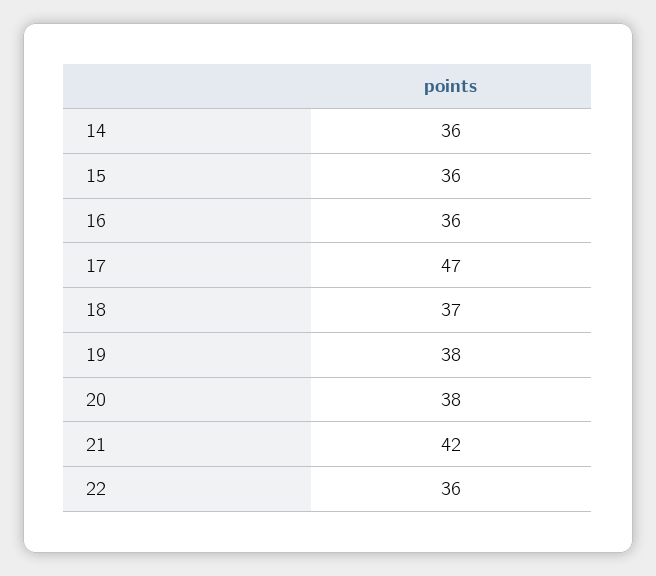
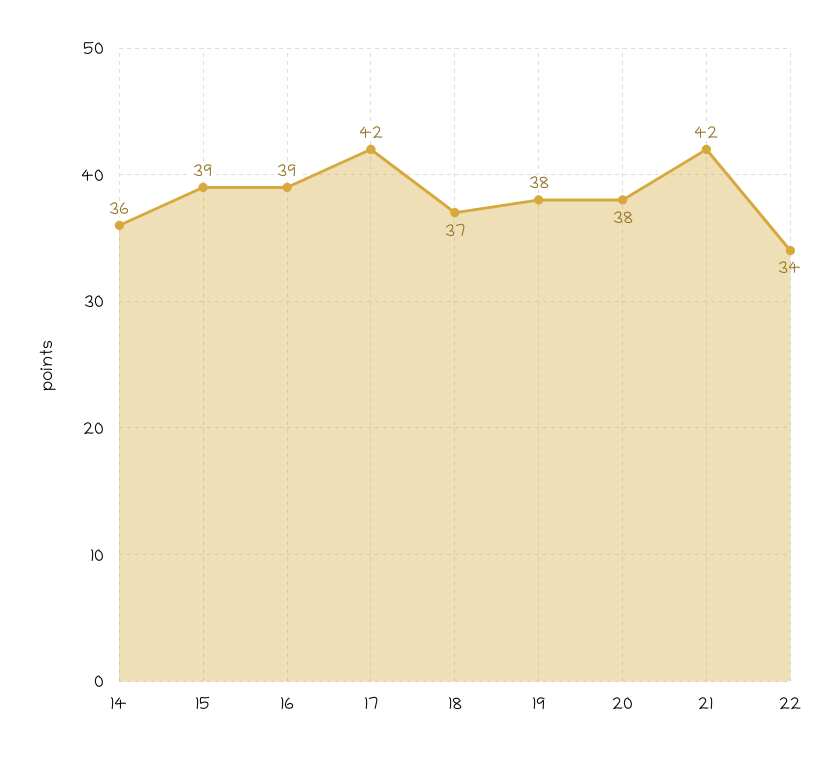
15: 36 -> 39
16: 36 -> 39
17: 47 -> 42
22: 36 -> 34

